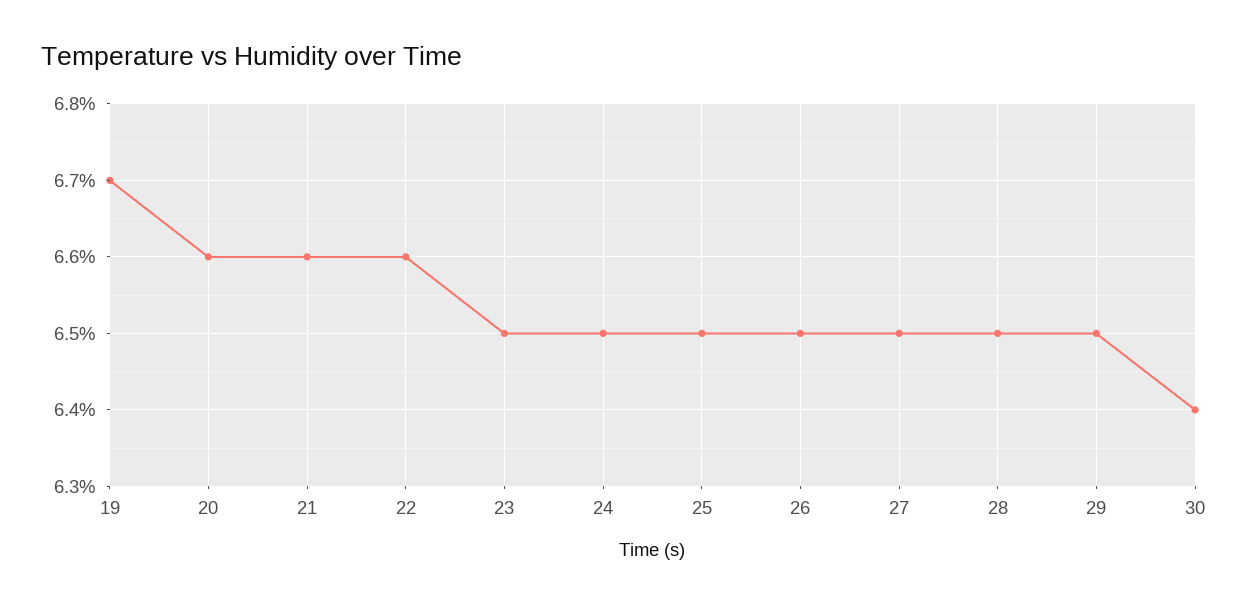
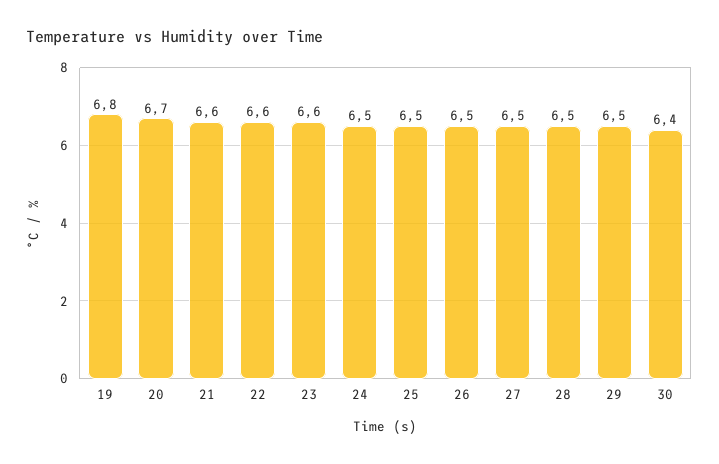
19: 6.7 -> 6.8
20: 6.6 -> 6.7
23: 6.5 -> 6.6

